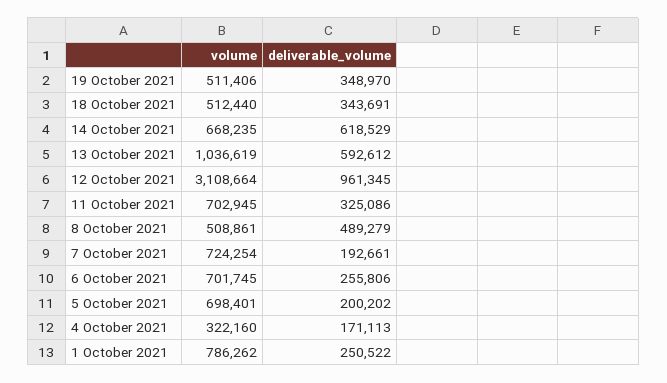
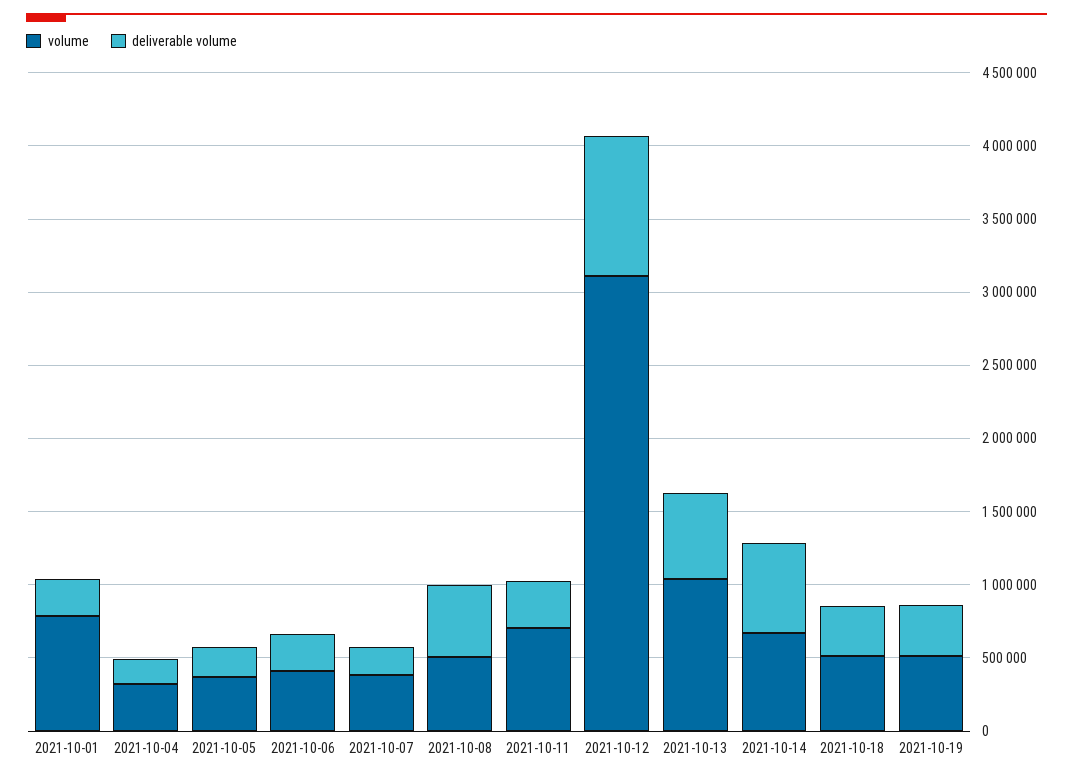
volume, 7 October 2021: 724254 -> 400000
volume, 6 October 2021: 701745 -> 400000
volume, 5 October 2021: 698401 -> 400000

